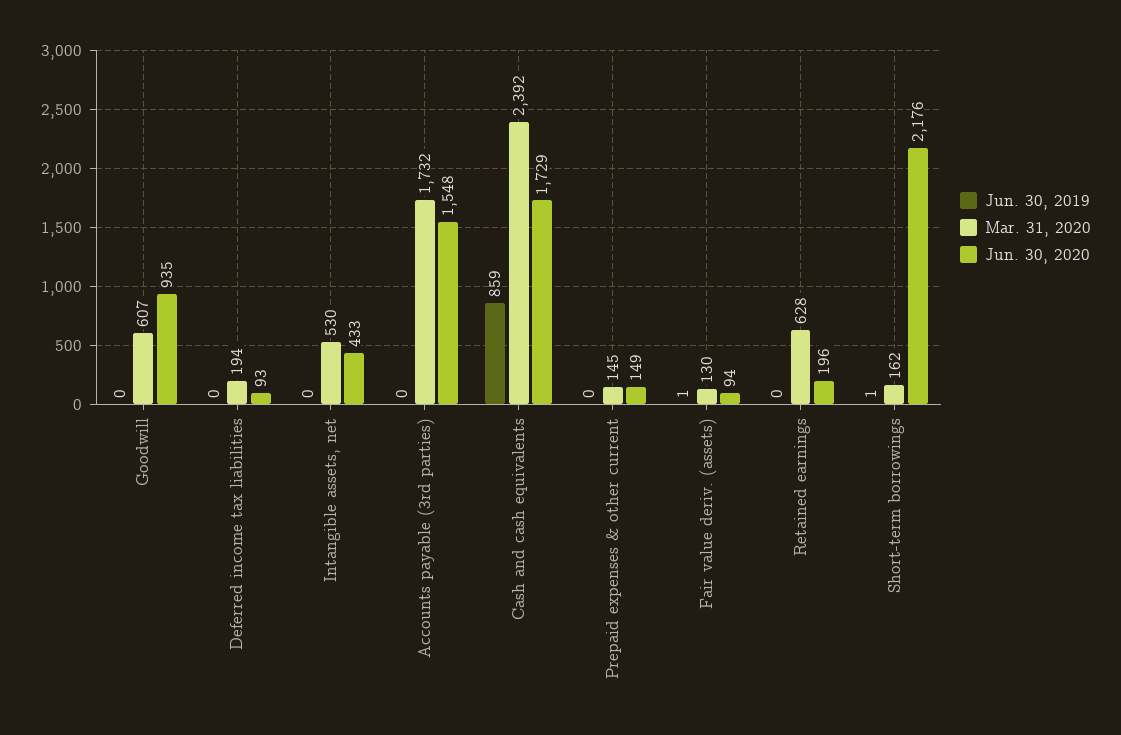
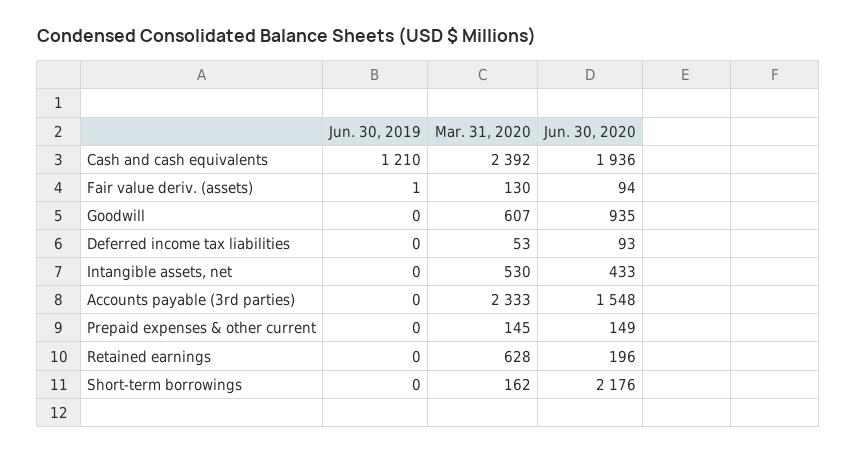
Mar. 31, 2020, Deferred income tax liabilities: 194 -> 53
Mar. 31, 2020, Accounts payable (3rd parties): 1732 -> 2333
Jun. 30, 2019, Cash and cash equivalents: 859 -> 1210
Jun. 30, 2020, Cash and cash equivalents: 1729 -> 1936
Jun. 30, 2019, Short-term borrowings: 1 -> 0

